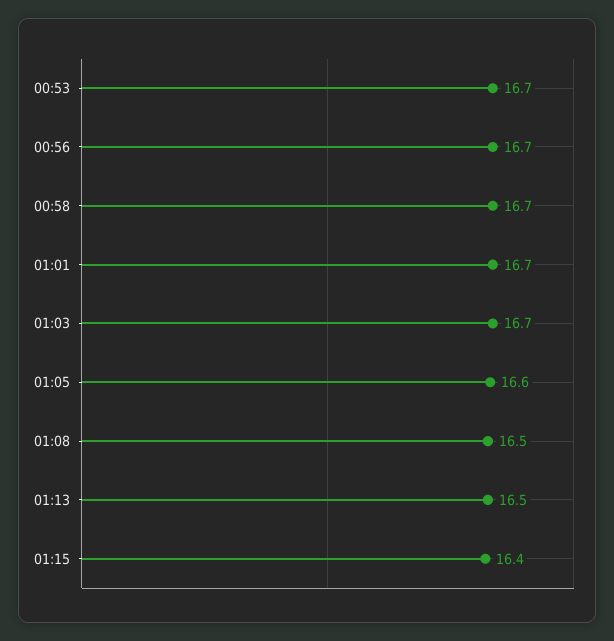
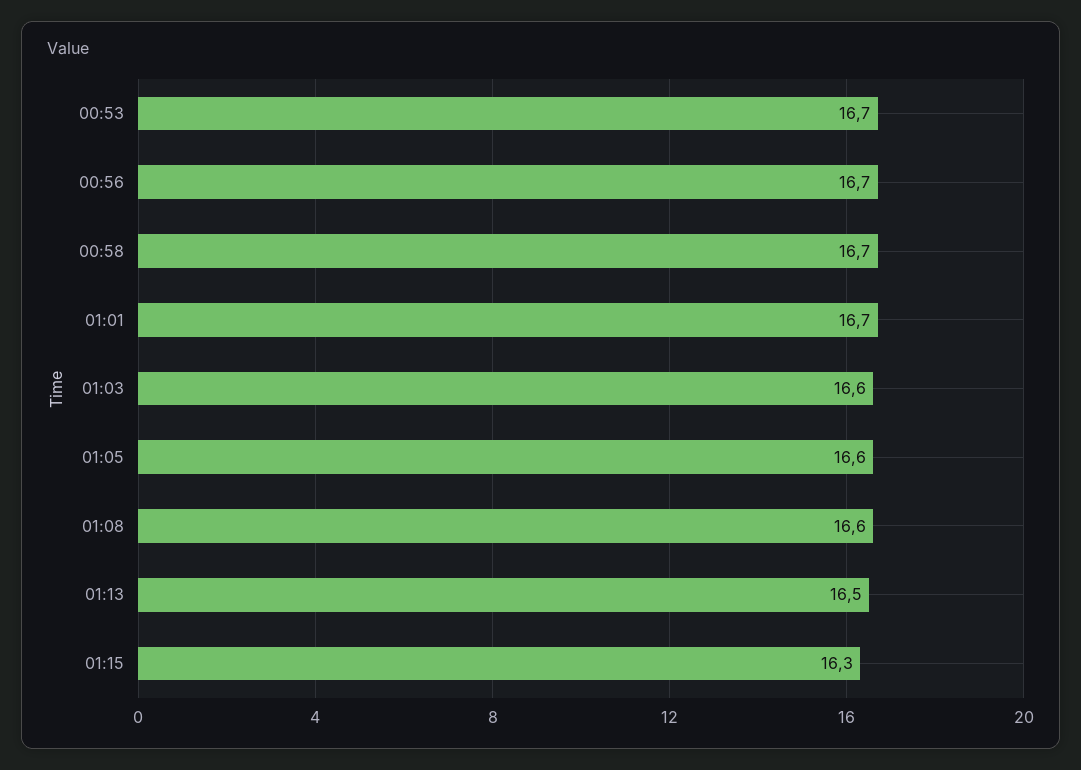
01:03: 16.7 -> 16.6
01:08: 16.5 -> 16.6
01:15: 16.4 -> 16.3

